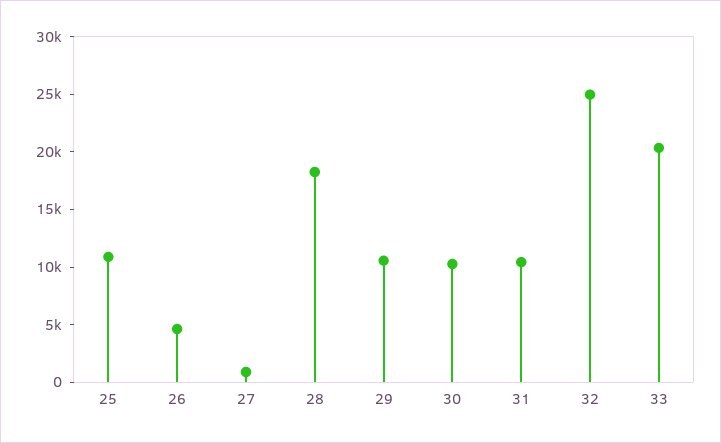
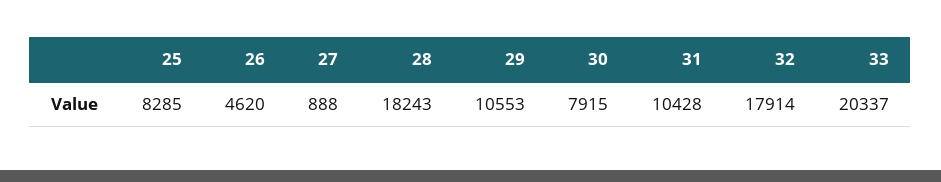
25: 11000 -> 8285
30: 10000 -> 7915
32: 25000 -> 17914

